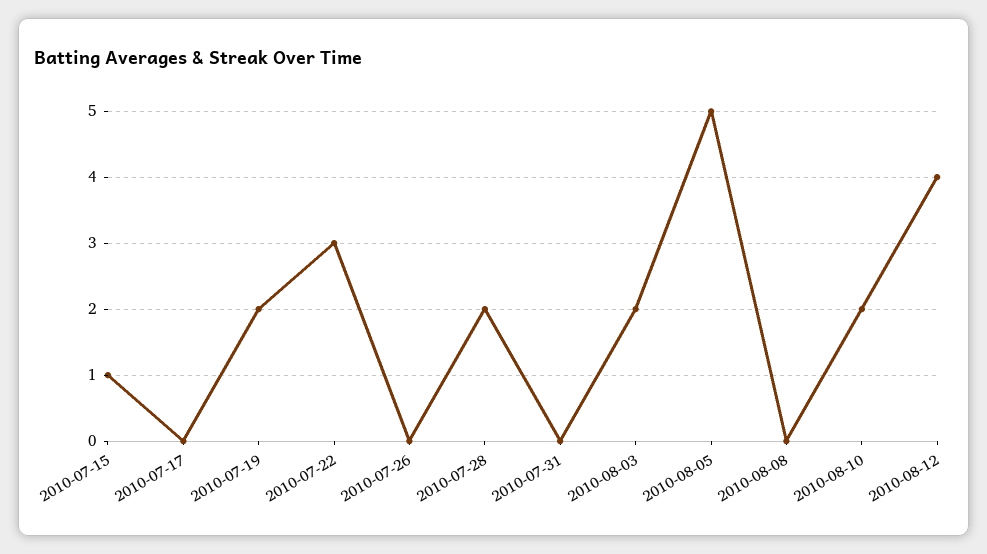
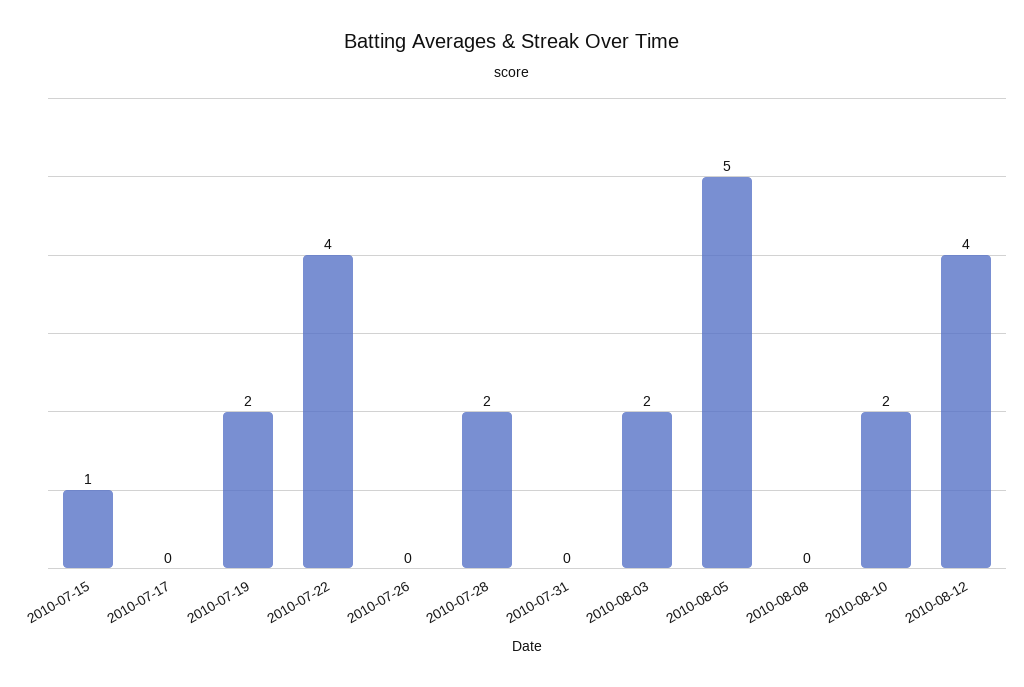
2010-07-22: 3 -> 4

